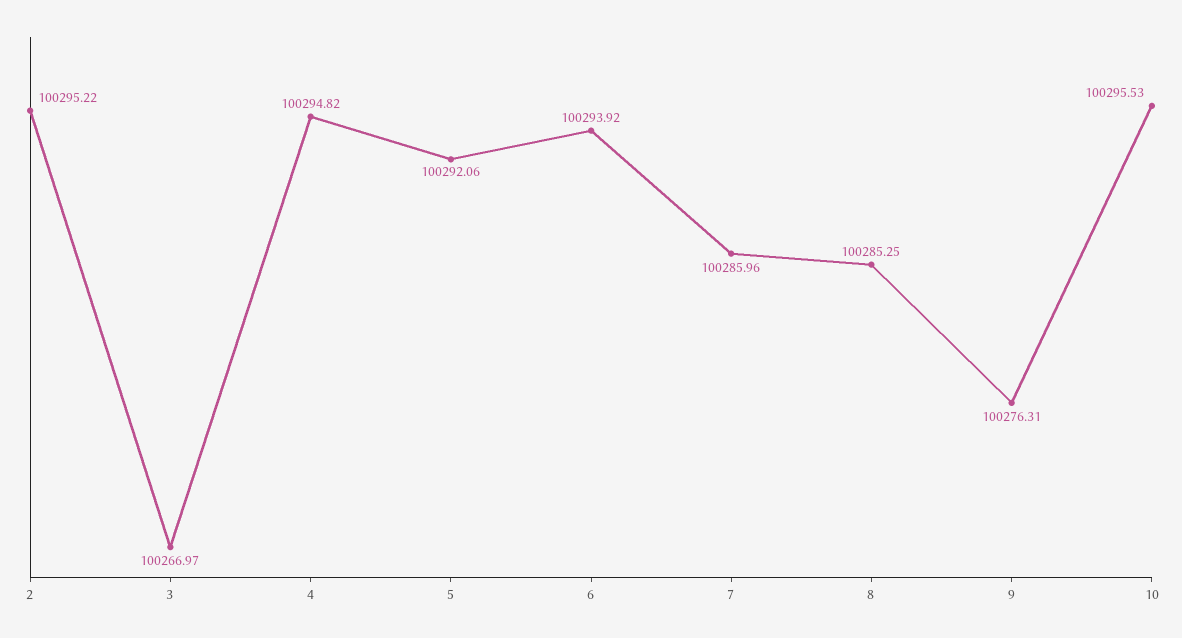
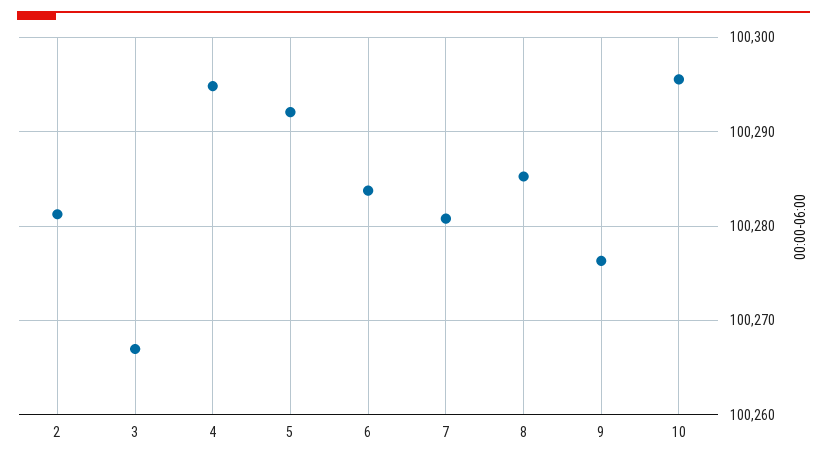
2: 100295.22 -> 100281
6: 100293.92 -> 100284
7: 100285.96 -> 100281

